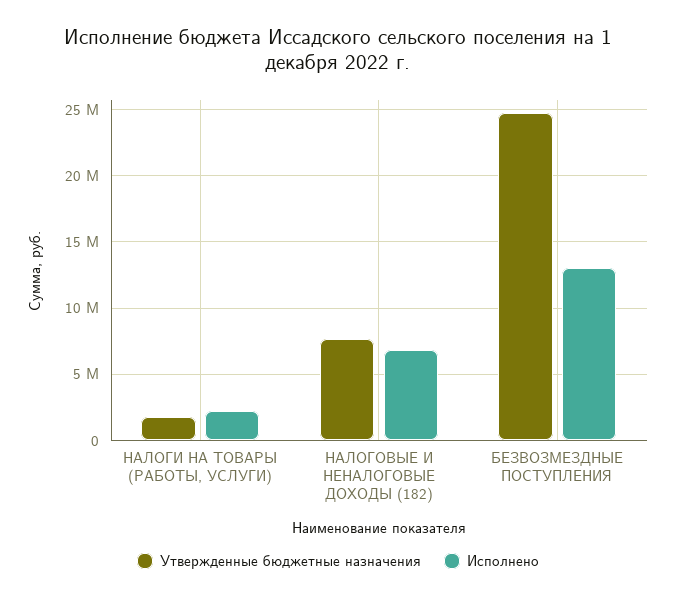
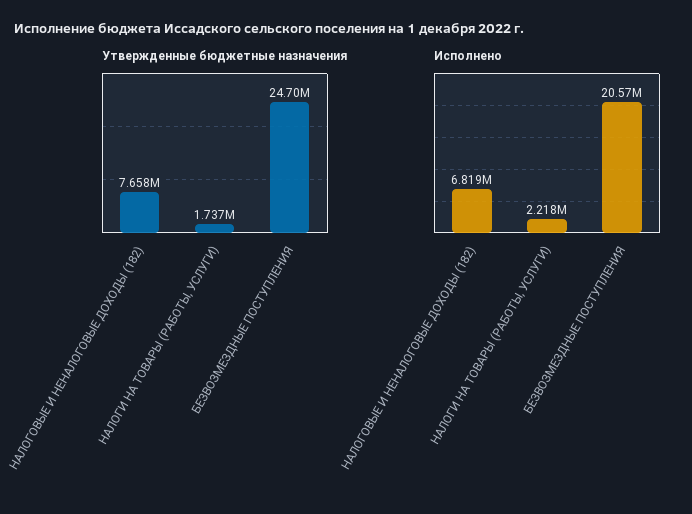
Исполнено, БЕЗВОЗМЕЗДНЫЕ ПОСТУПЛЕНИЯ: 13000000 -> 20570000

